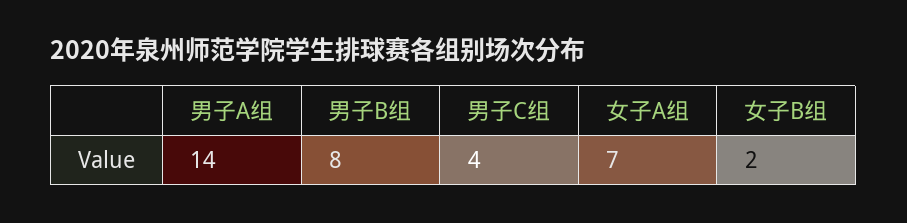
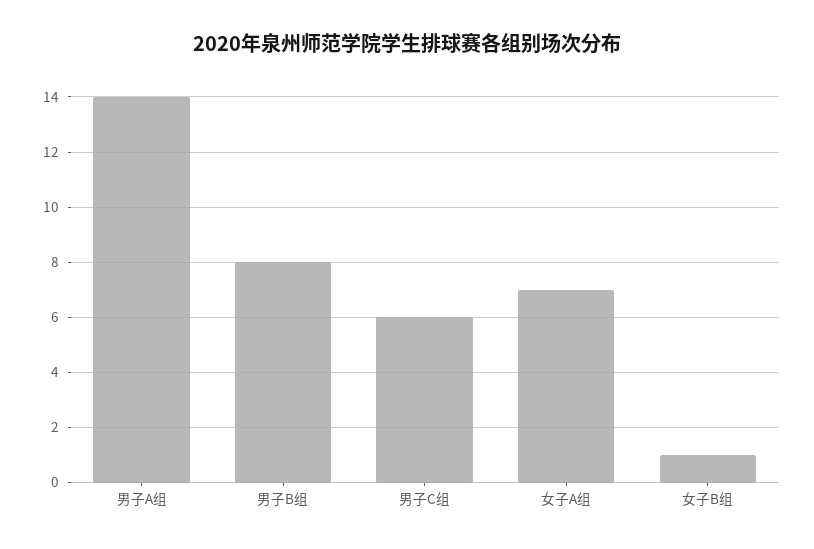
男子C组: 4 -> 6
女子B组: 2 -> 1

